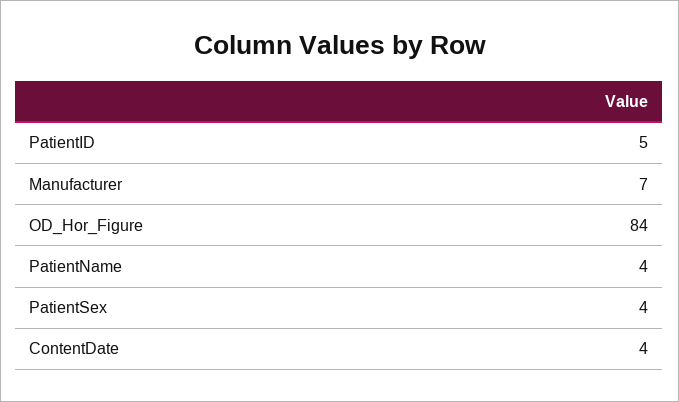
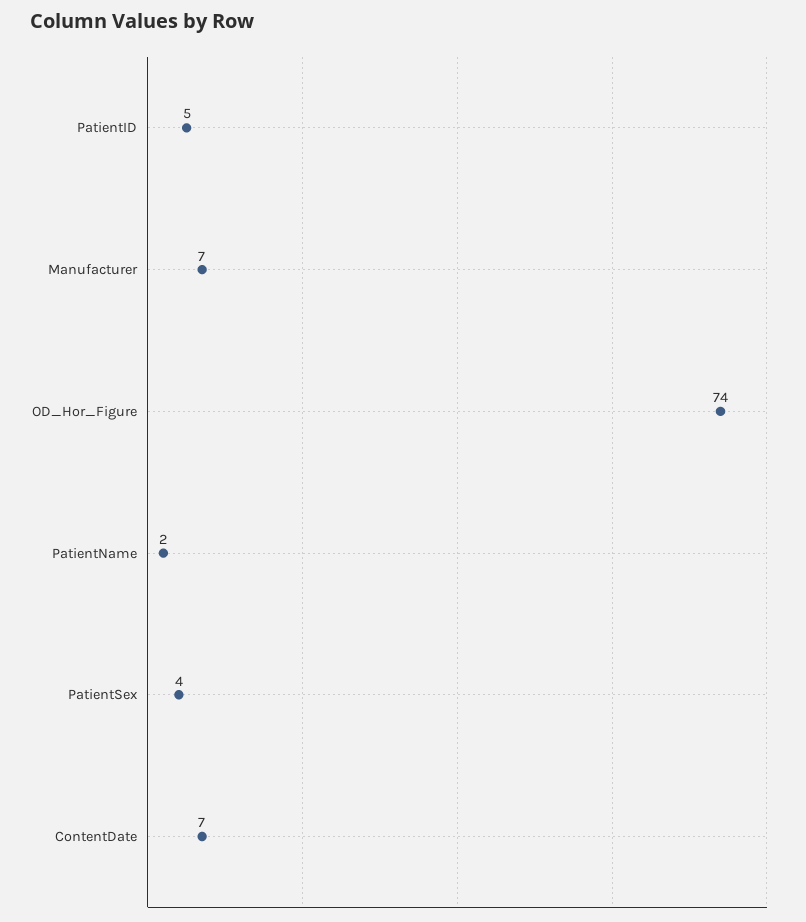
OD_Hor_Figure: 84 -> 74
PatientName: 4 -> 2
ContentDate: 4 -> 7

